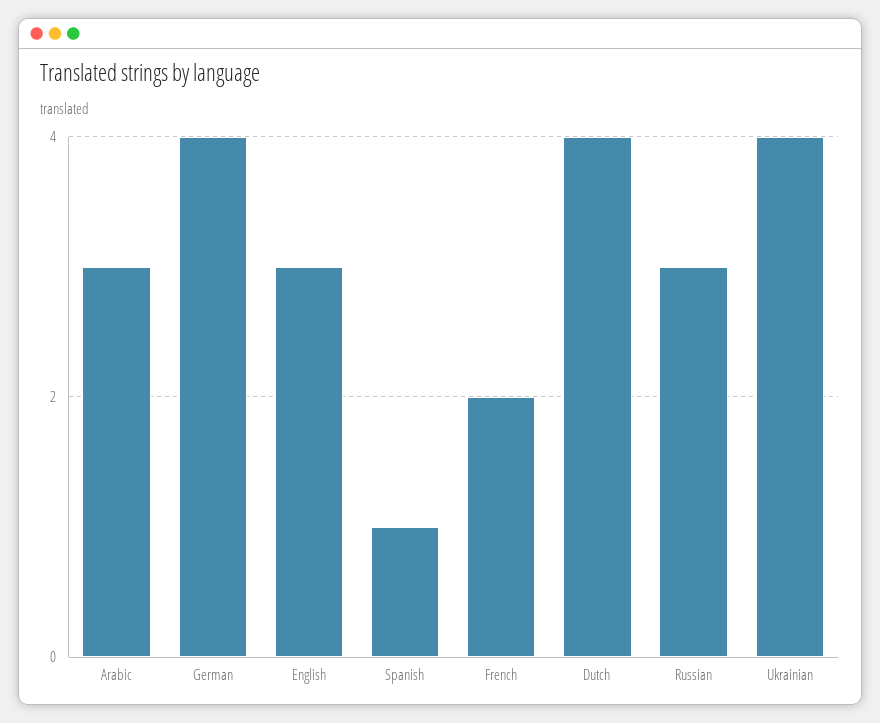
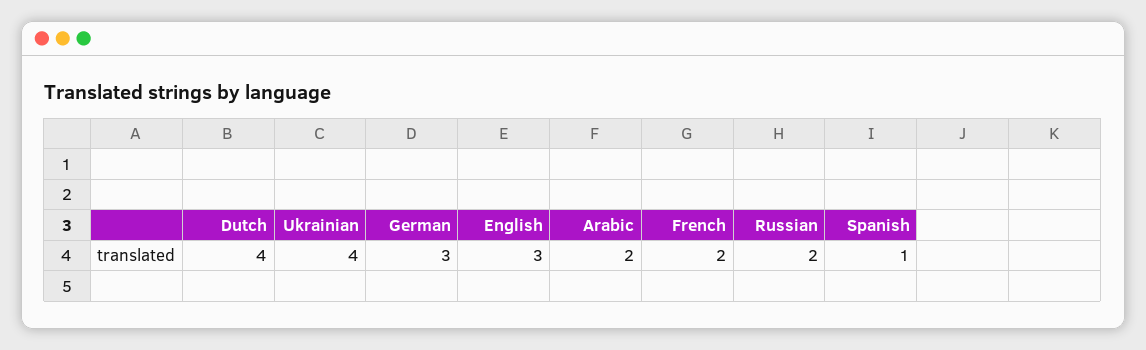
Arabic: 3 -> 2
German: 4 -> 3
Russian: 3 -> 2

